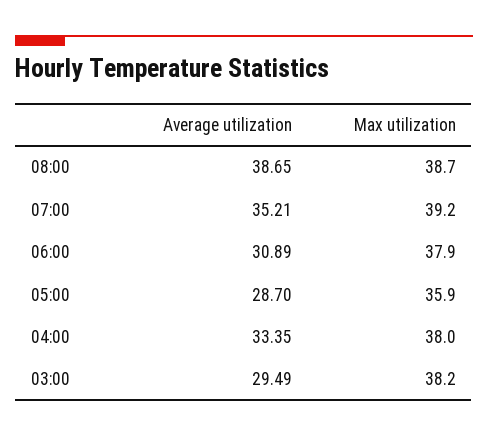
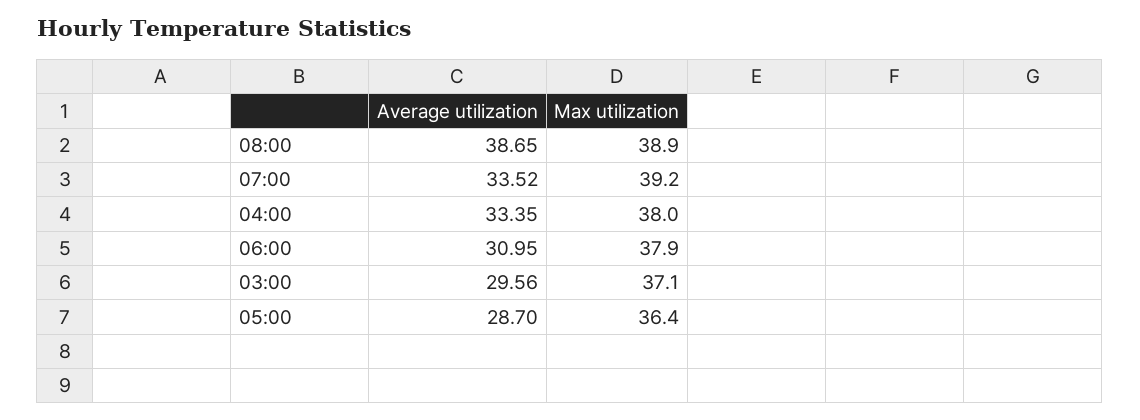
Max utilization, 08:00: 38.7 -> 38.9
Average utilization, 07:00: 35.21 -> 33.52
Average utilization, 06:00: 30.89 -> 30.95
Max utilization, 05:00: 35.9 -> 36.4
Average utilization, 03:00: 29.49 -> 29.56
Max utilization, 03:00: 38.2 -> 37.1

